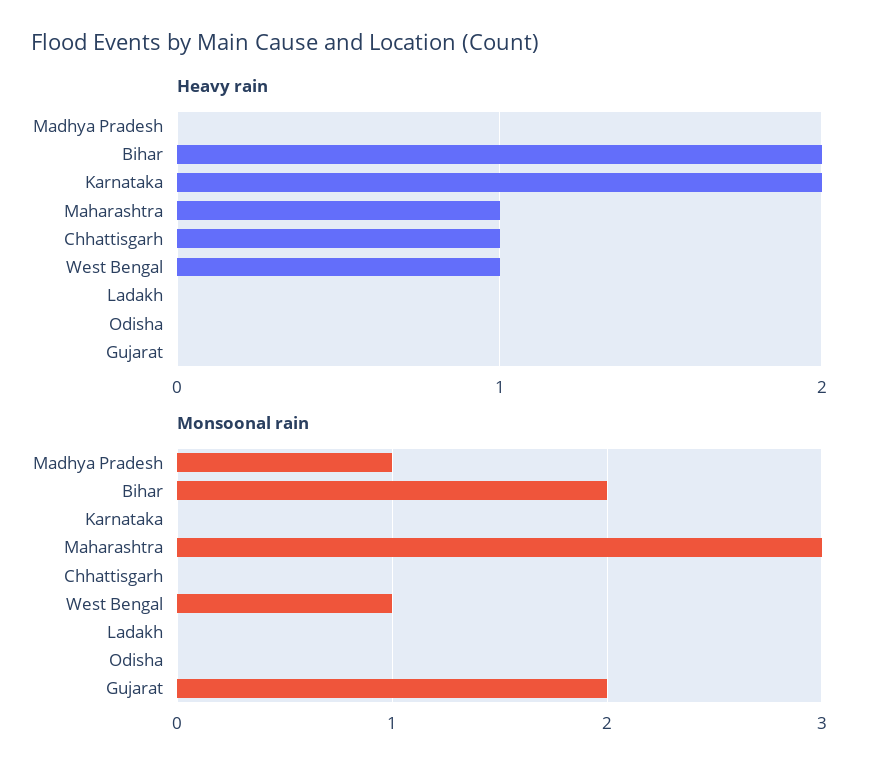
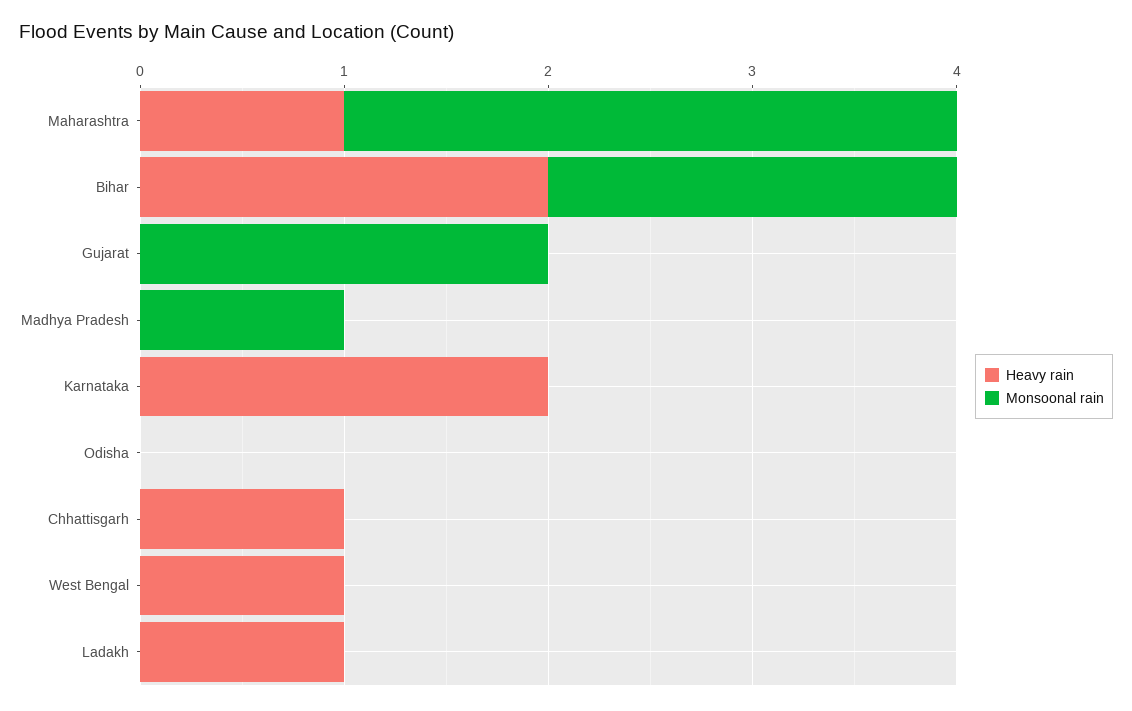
Heavy rain, Ladakh: 0 -> 1
Monsoonal rain, West Bengal: 1 -> 0

